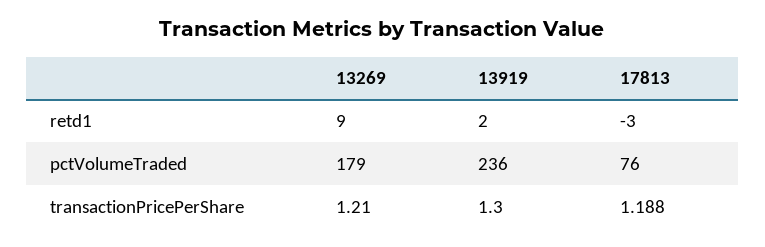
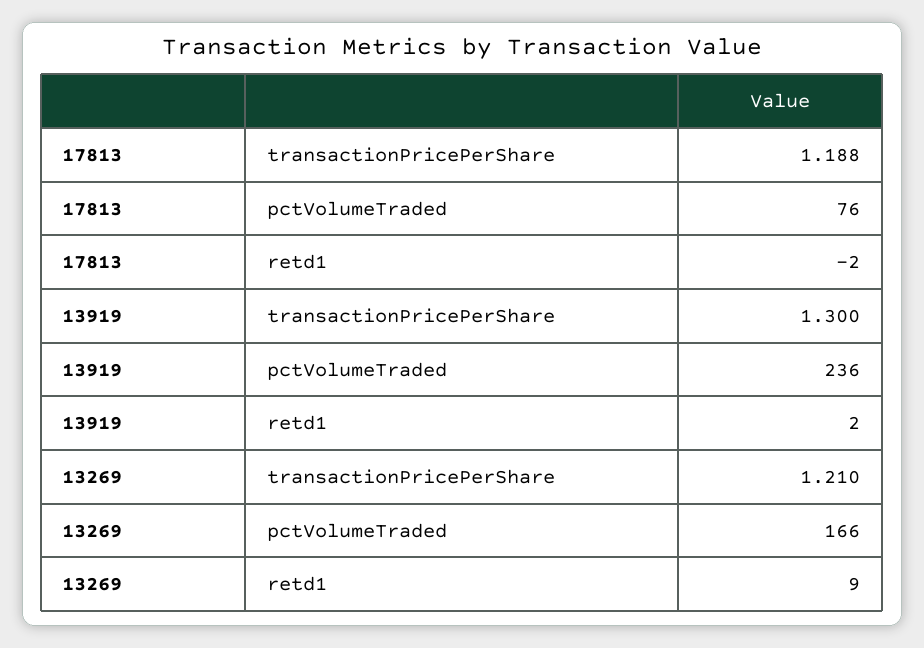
17813, retd1: -3 -> -2
13269, pctVolumeTraded: 179 -> 166

